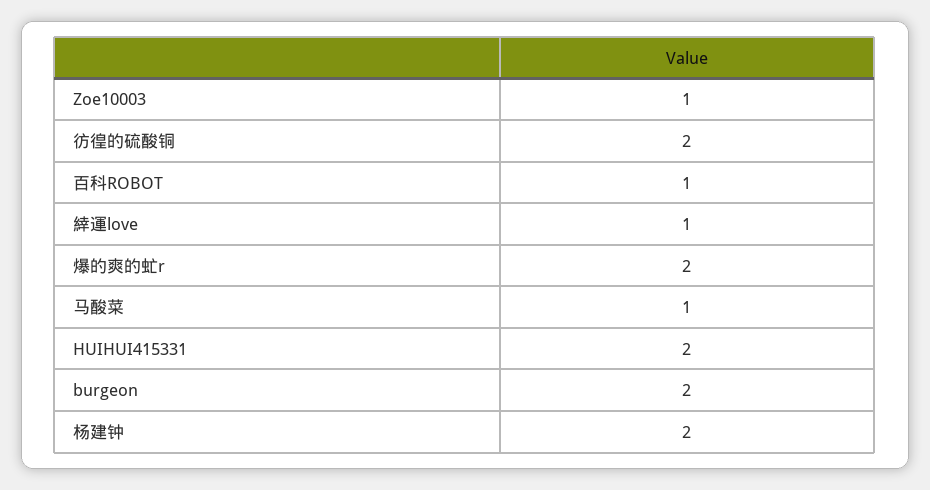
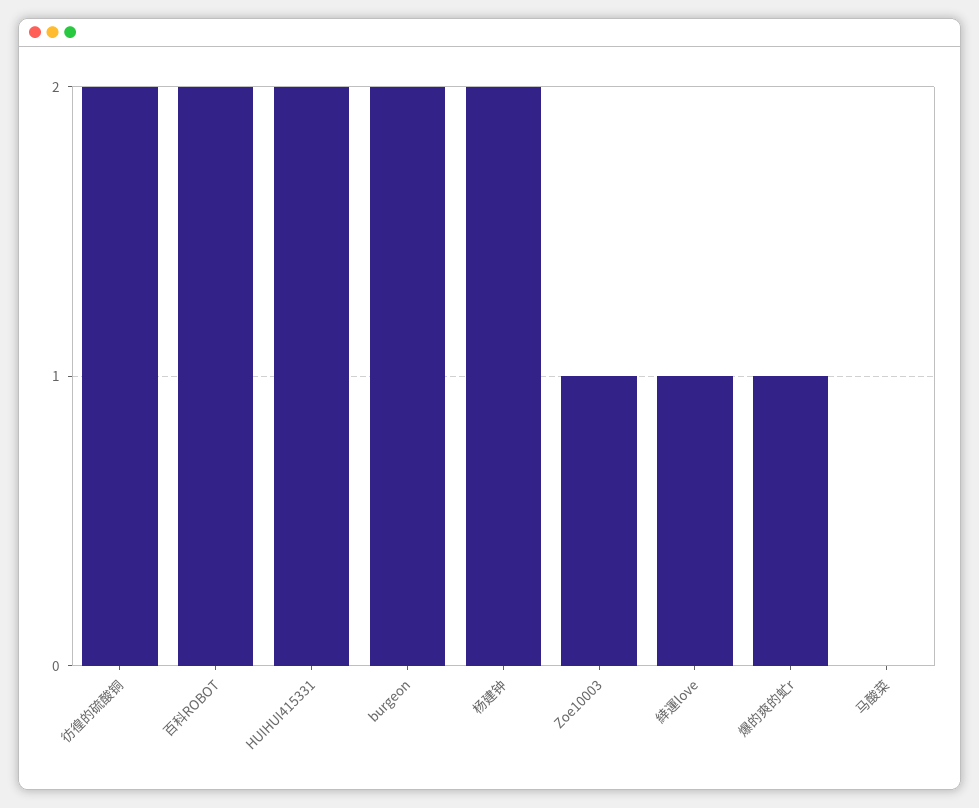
百科ROBOT: 1 -> 2
爆的爽的虻r: 2 -> 1
马酸菜: 1 -> 0

